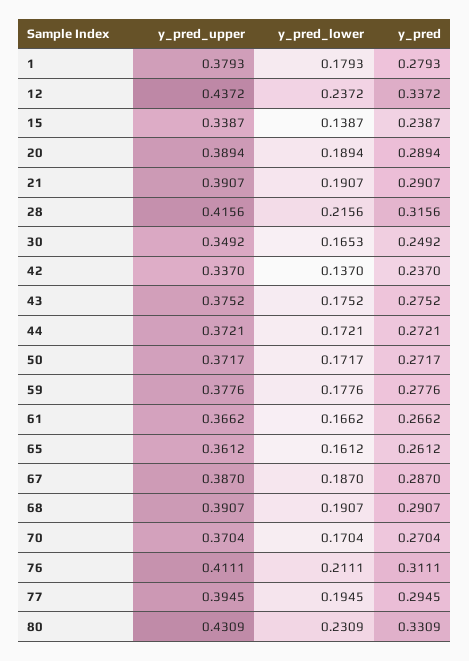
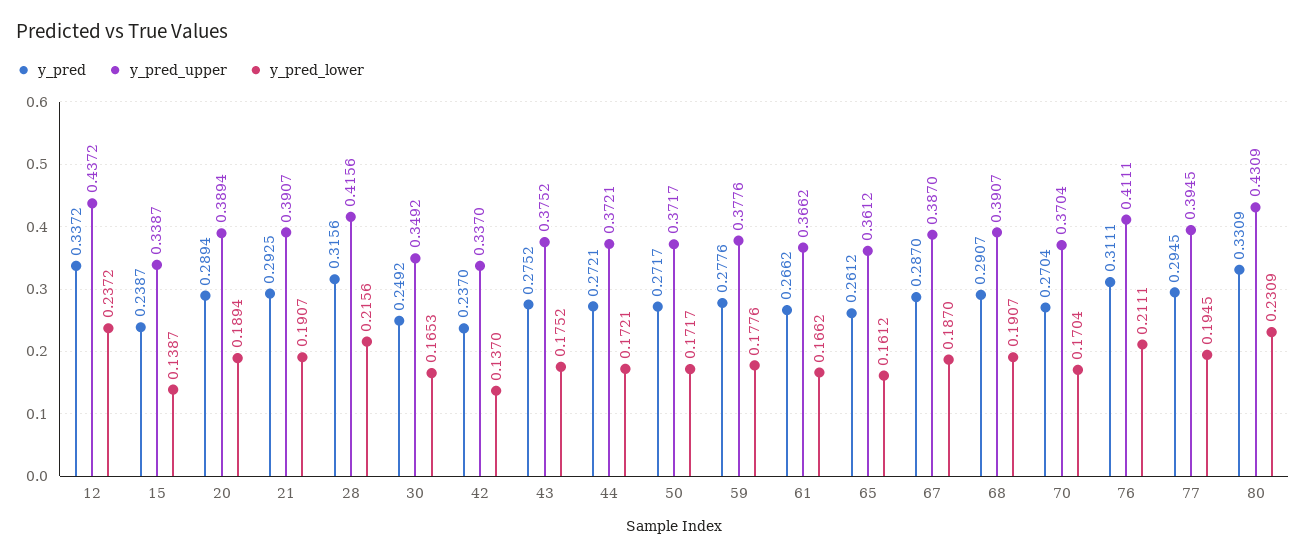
y_pred_upper, 1: 0.3793 -> none
y_pred_lower, 1: 0.1793 -> none
y_pred, 1: 0.2793 -> none
y_pred, 21: 0.2907 -> 0.2925

